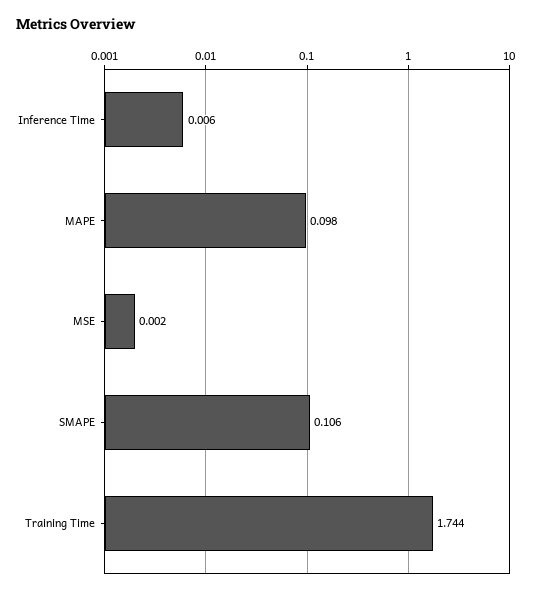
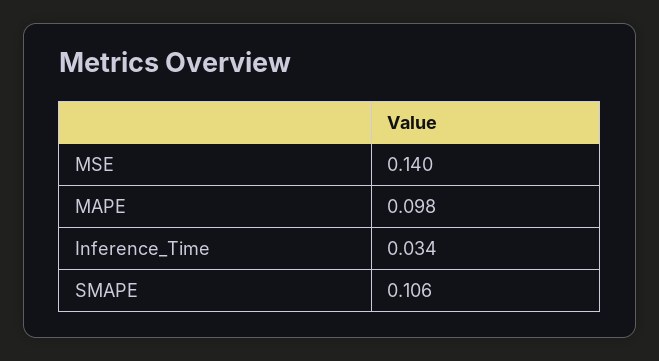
Inference Time: 0.006 -> 0.034
MSE: 0.002 -> 0.14
Training Time: 1.744 -> none

